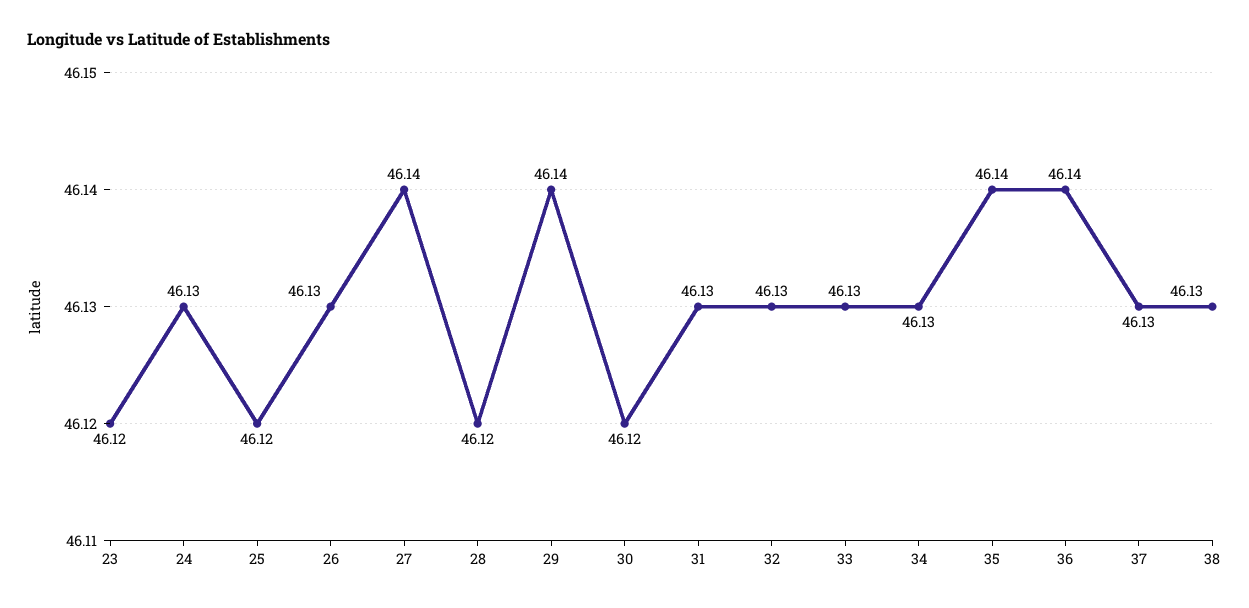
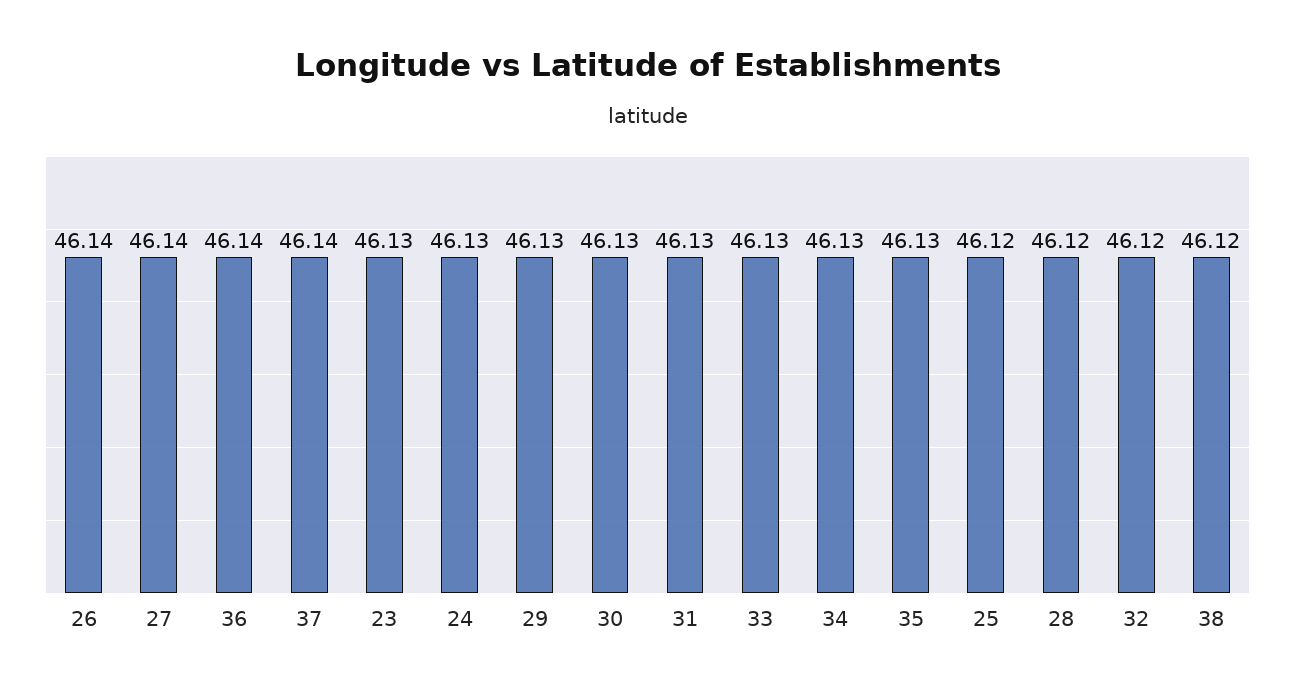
23: 46.12 -> 46.13
26: 46.13 -> 46.14
29: 46.14 -> 46.13
30: 46.12 -> 46.13
32: 46.13 -> 46.12
35: 46.14 -> 46.13
37: 46.13 -> 46.14
38: 46.13 -> 46.12

